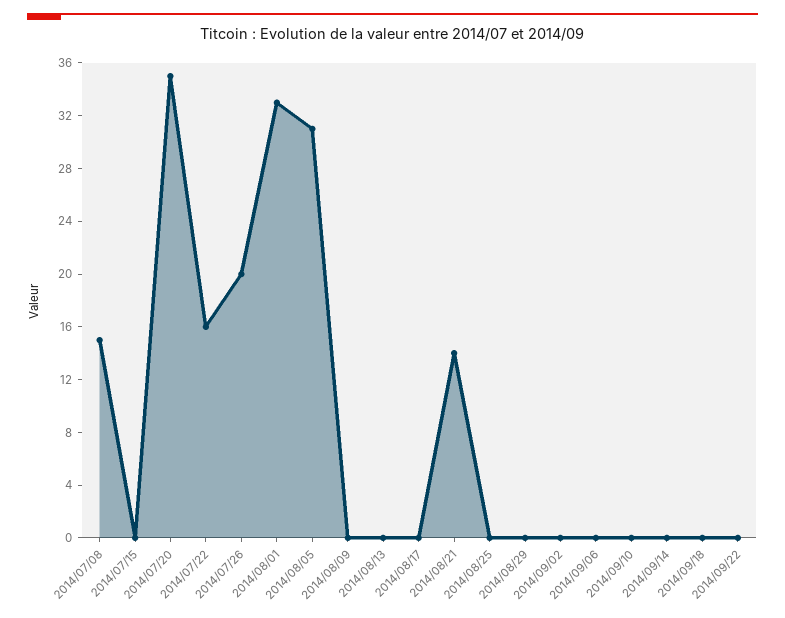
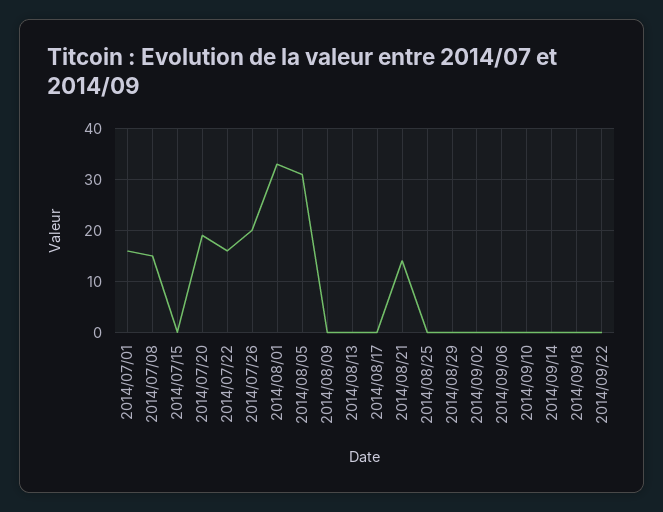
2014/07/20: 35 -> 20
2014/07/01: none -> 15

